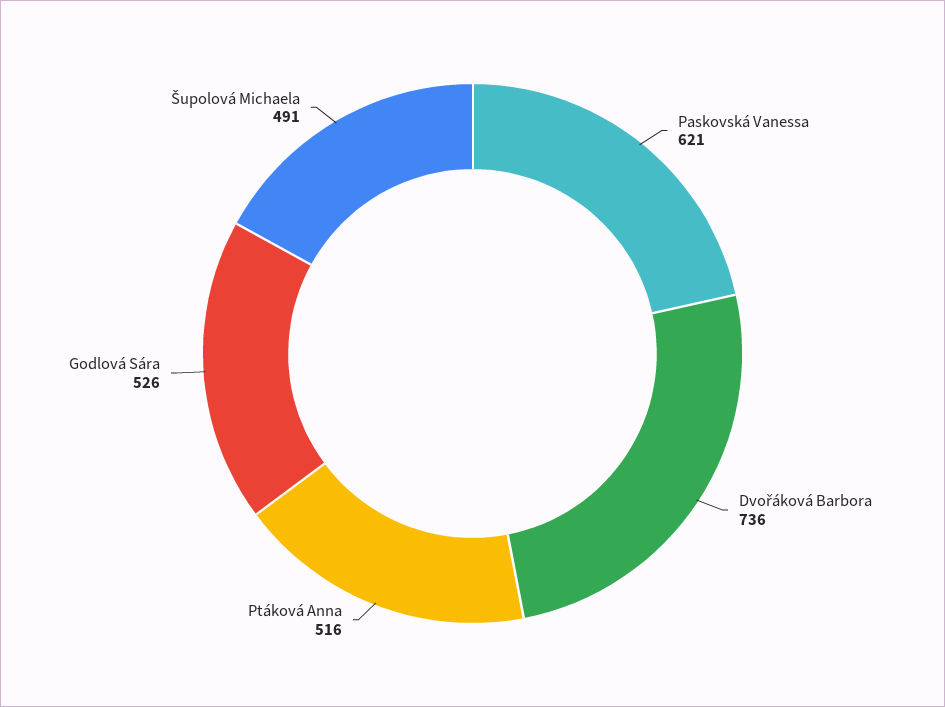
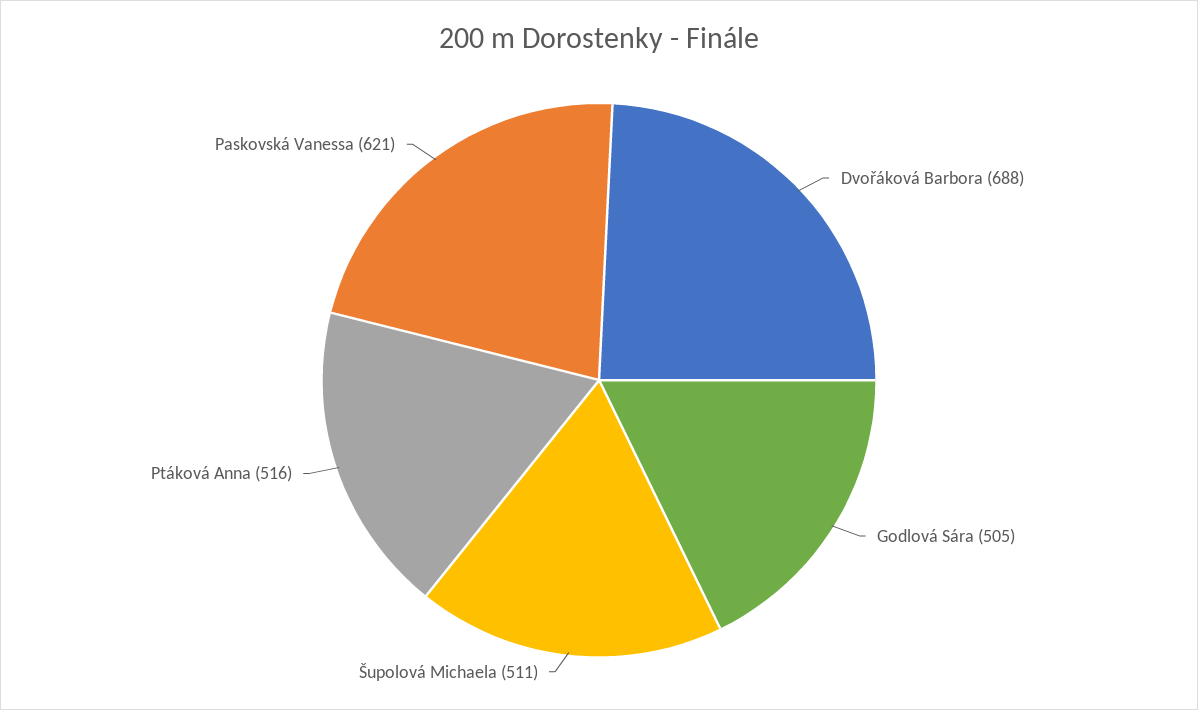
Dvořáková Barbora: 736 -> 688
Godlová Sára: 526 -> 505
Šupolová Michaela: 491 -> 511

